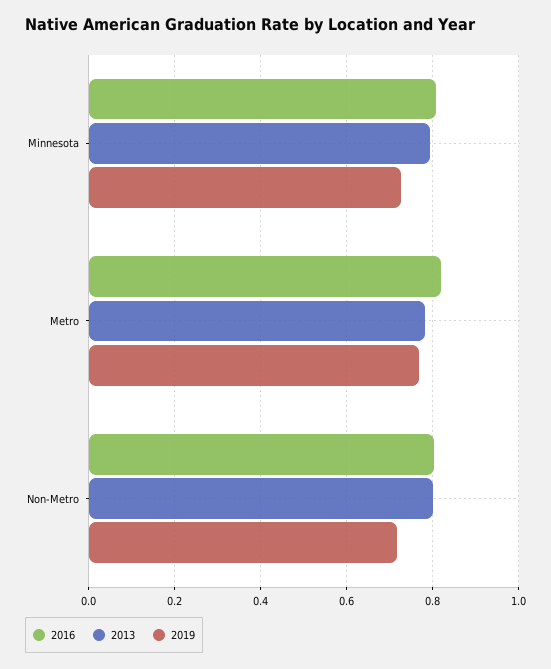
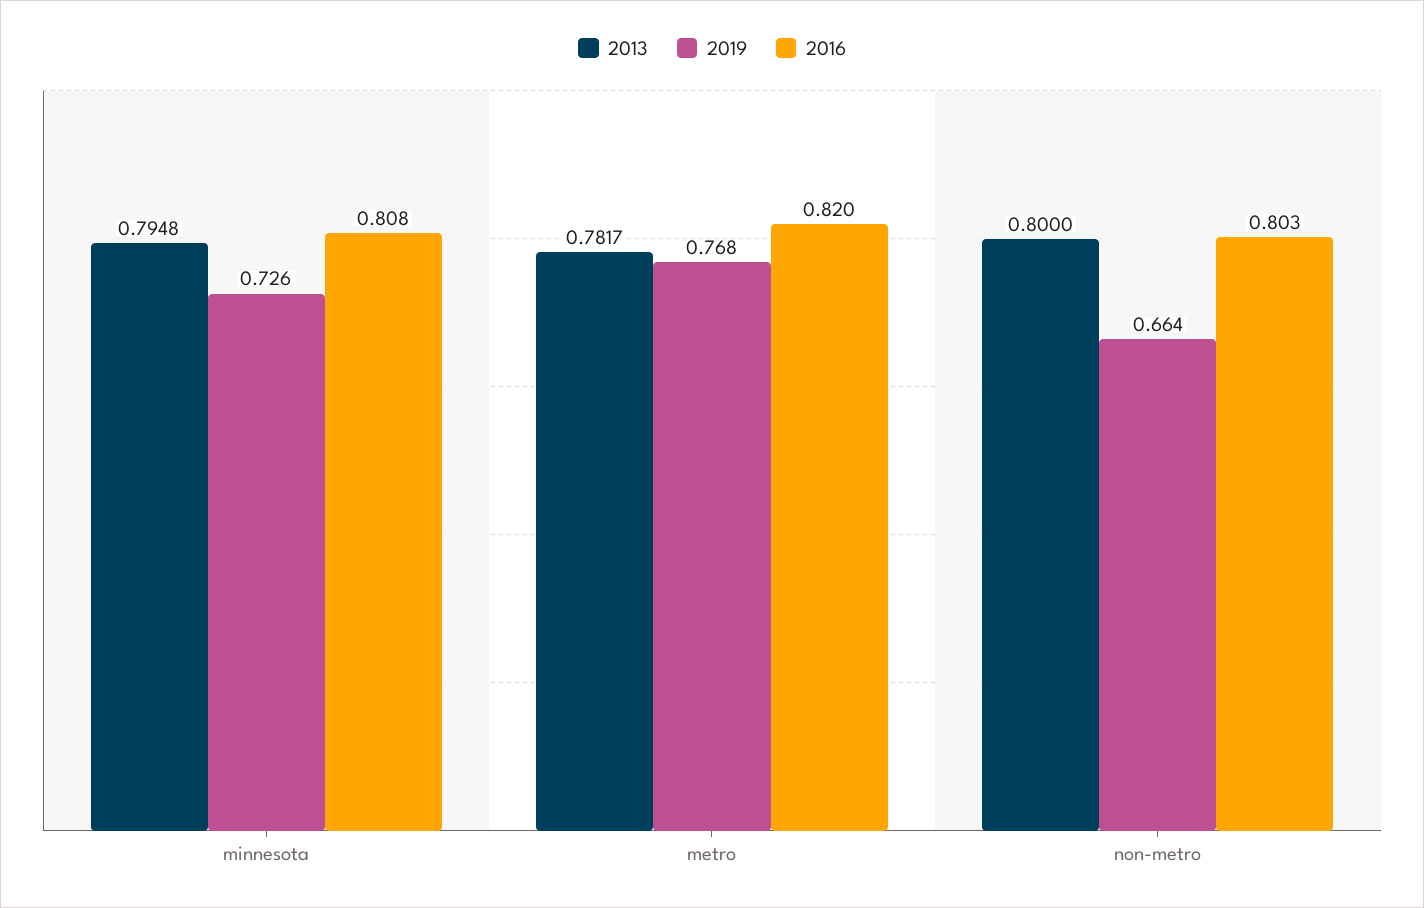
2019, Non-Metro: 0.72 -> 0.664

